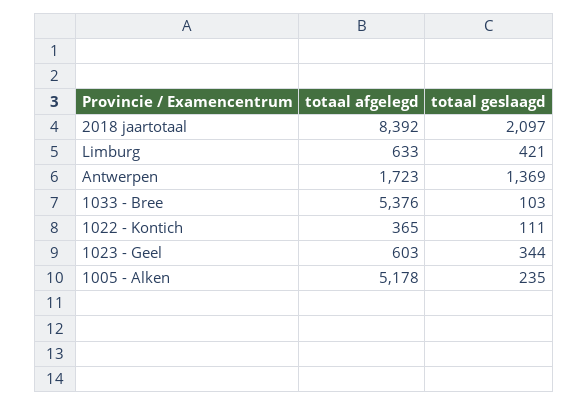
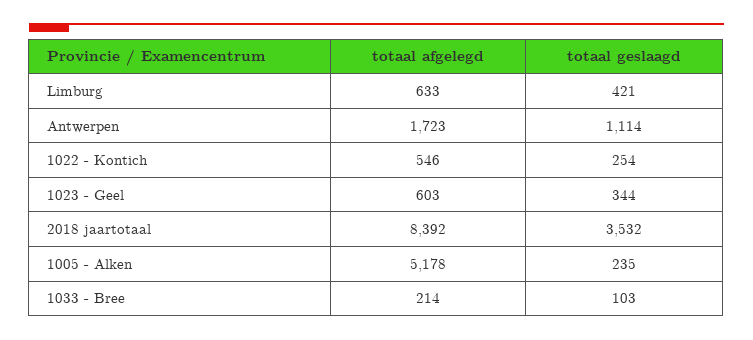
totaal geslaagd, 2018 jaartotaal: 2097 -> 3532
totaal geslaagd, Antwerpen: 1369 -> 1114
totaal afgelegd, 1033 - Bree: 5376 -> 214
totaal afgelegd, 1022 - Kontich: 365 -> 546
totaal geslaagd, 1022 - Kontich: 111 -> 254

